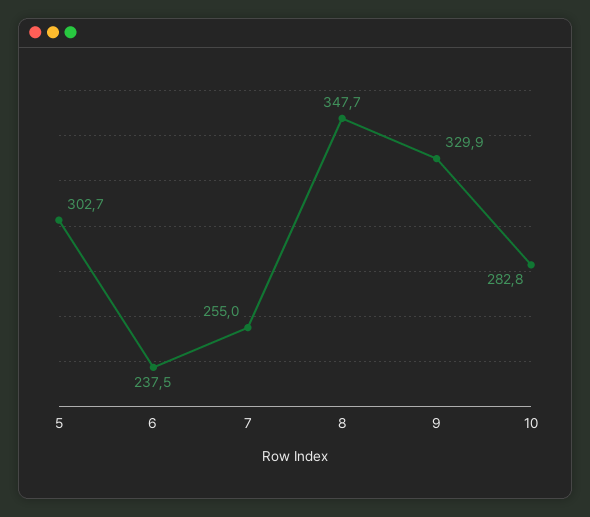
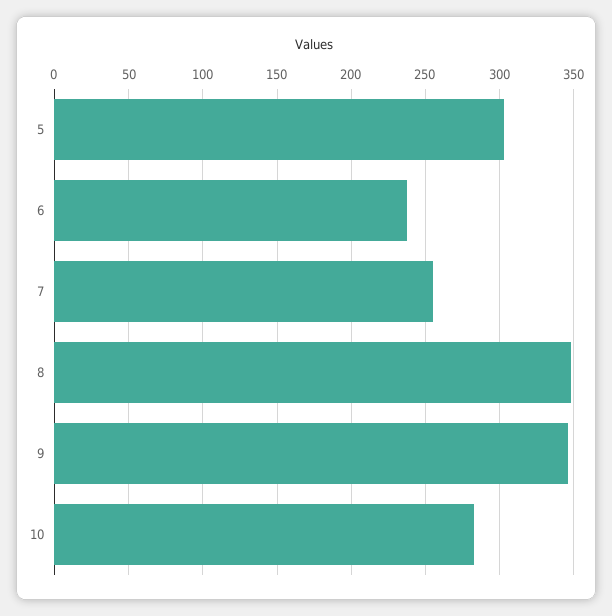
9: 329.9 -> 345

